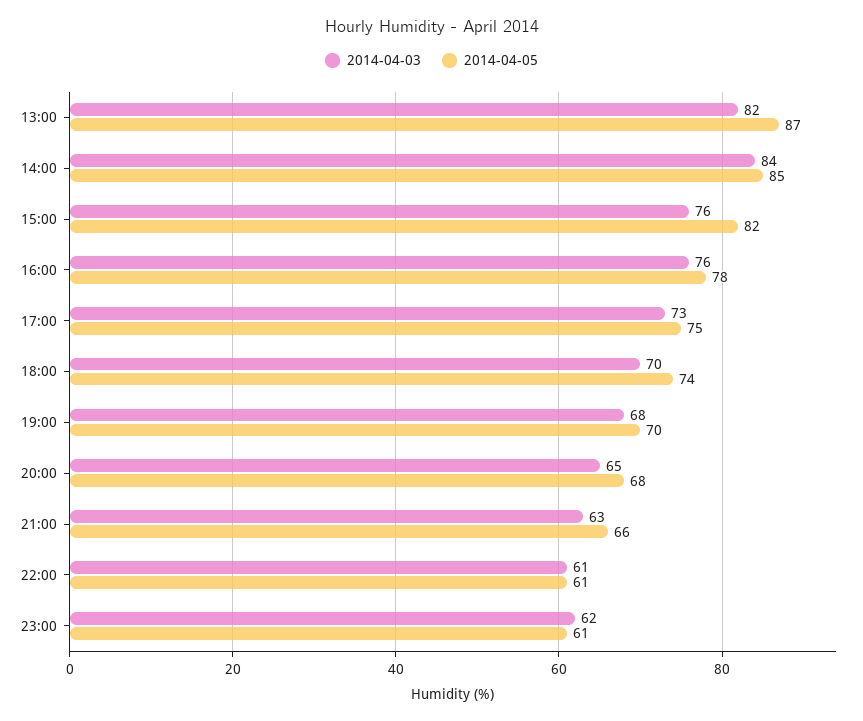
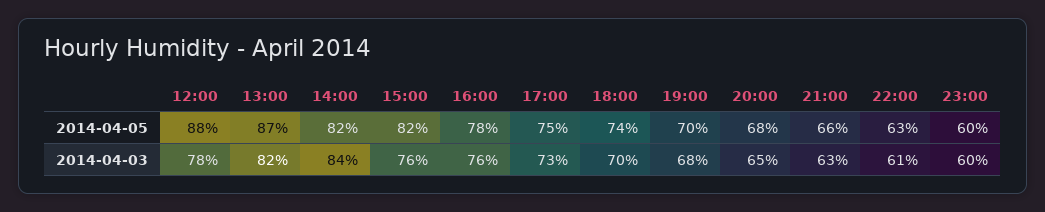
2014-04-05, 14:00: 85 -> 82
2014-04-05, 22:00: 61 -> 63
2014-04-03, 23:00: 62 -> 60
2014-04-05, 23:00: 61 -> 60
2014-04-05, 12:00: none -> 88
2014-04-03, 12:00: none -> 78

